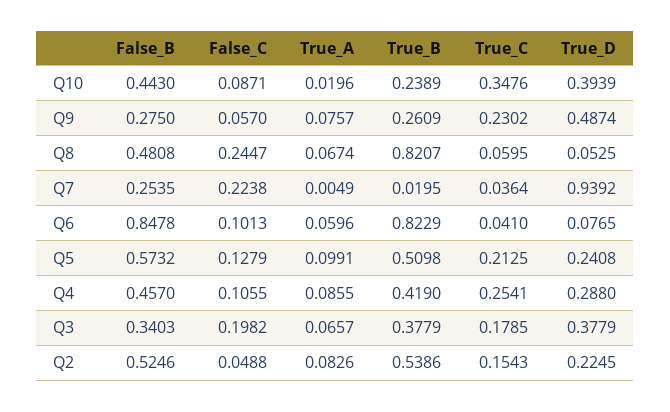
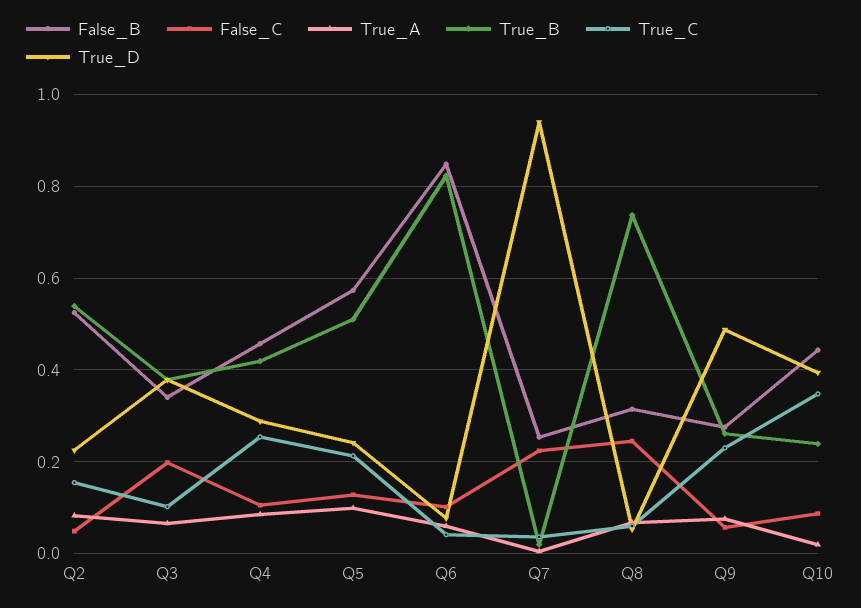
False_B, Q8: 0.4808 -> 0.32
True_B, Q8: 0.8207 -> 0.74
True_C, Q3: 0.1785 -> 0.1

